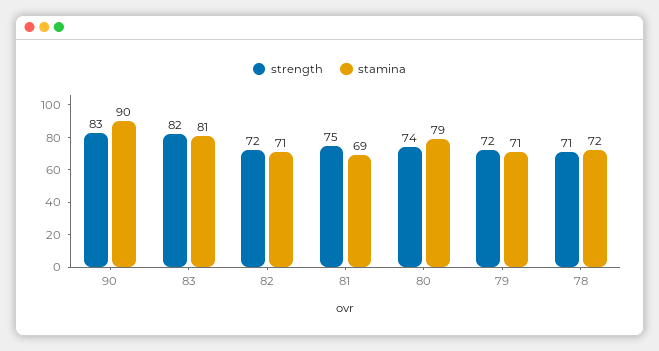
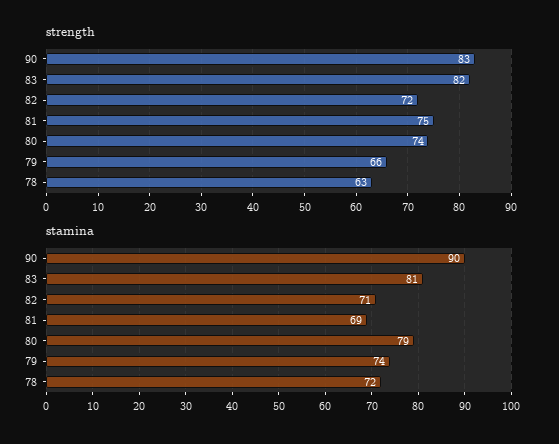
strength, 79: 72 -> 66
stamina, 79: 71 -> 74
strength, 78: 71 -> 63

